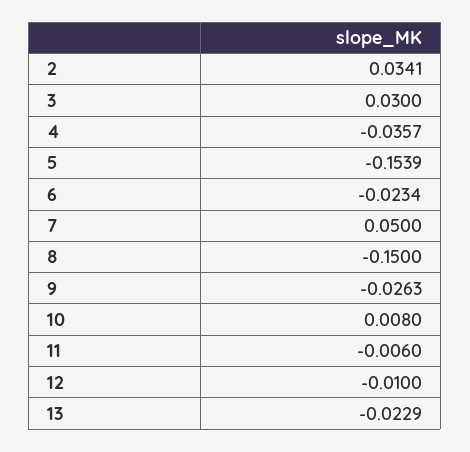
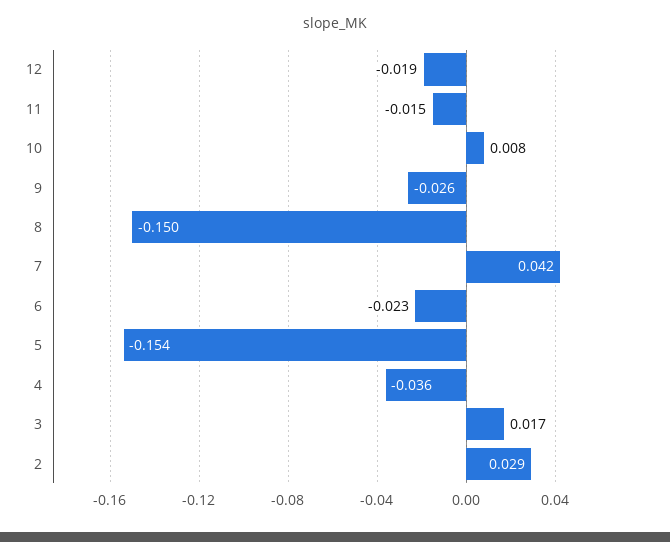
2: 0.0341 -> 0.029
3: 0.03 -> 0.017
7: 0.05 -> 0.042
11: -0.006 -> -0.015
12: -0.01 -> -0.019
13: -0.0229 -> none

